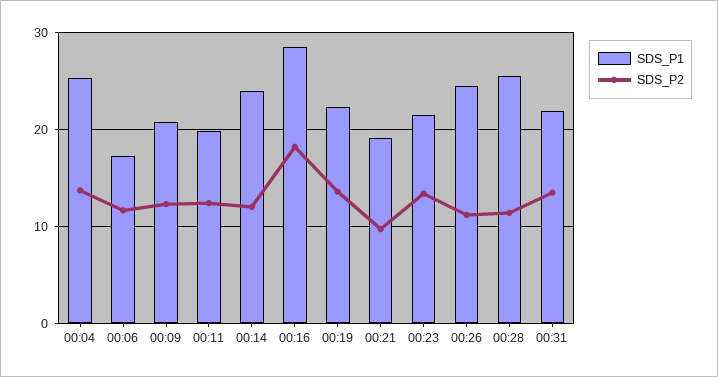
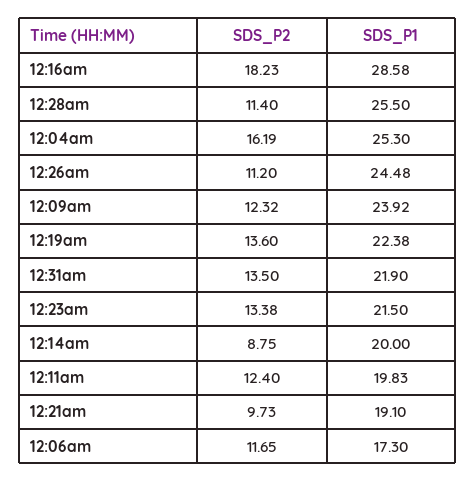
SDS_P2, 00:04: 14 -> 16.19
SDS_P1, 00:09: 21 -> 23.92
SDS_P1, 00:14: 24 -> 20
SDS_P2, 00:14: 12 -> 8.75

